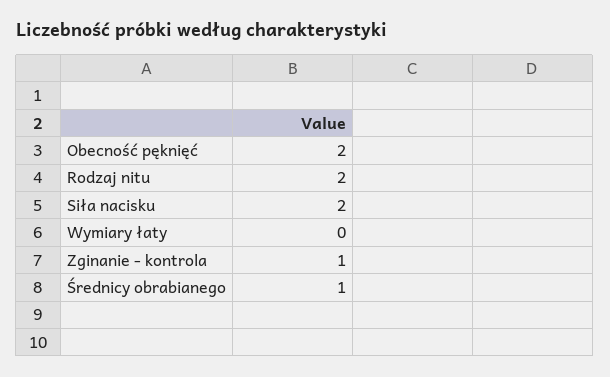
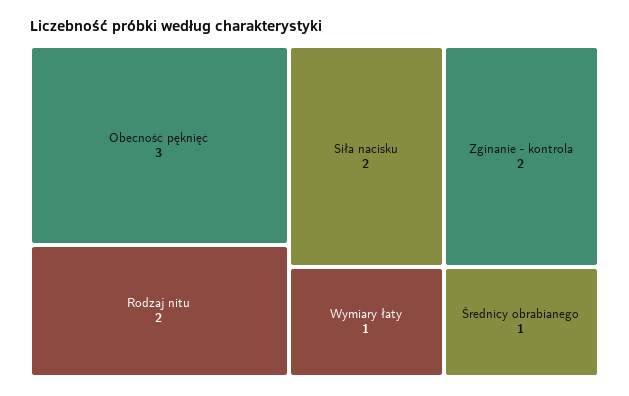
Obecność pęknięć: 2 -> 3
Wymiary łaty: 0 -> 1
Zginanie - kontrola: 1 -> 2

